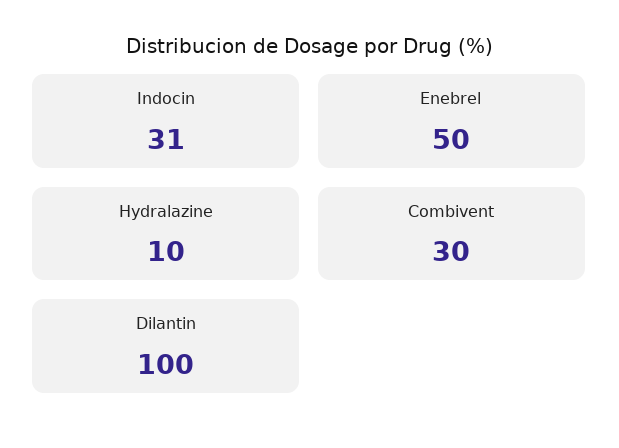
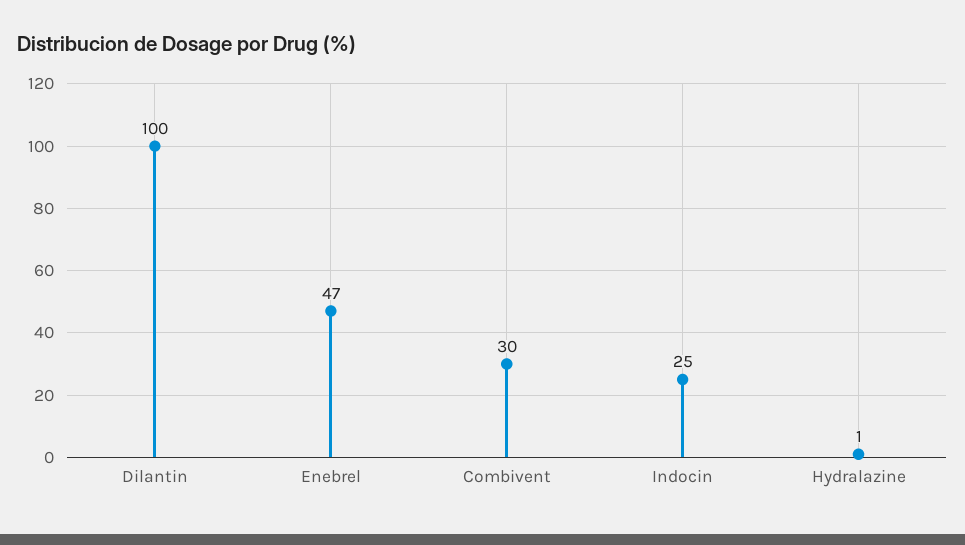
Indocin: 31 -> 25
Enebrel: 50 -> 47
Hydralazine: 10 -> 1

